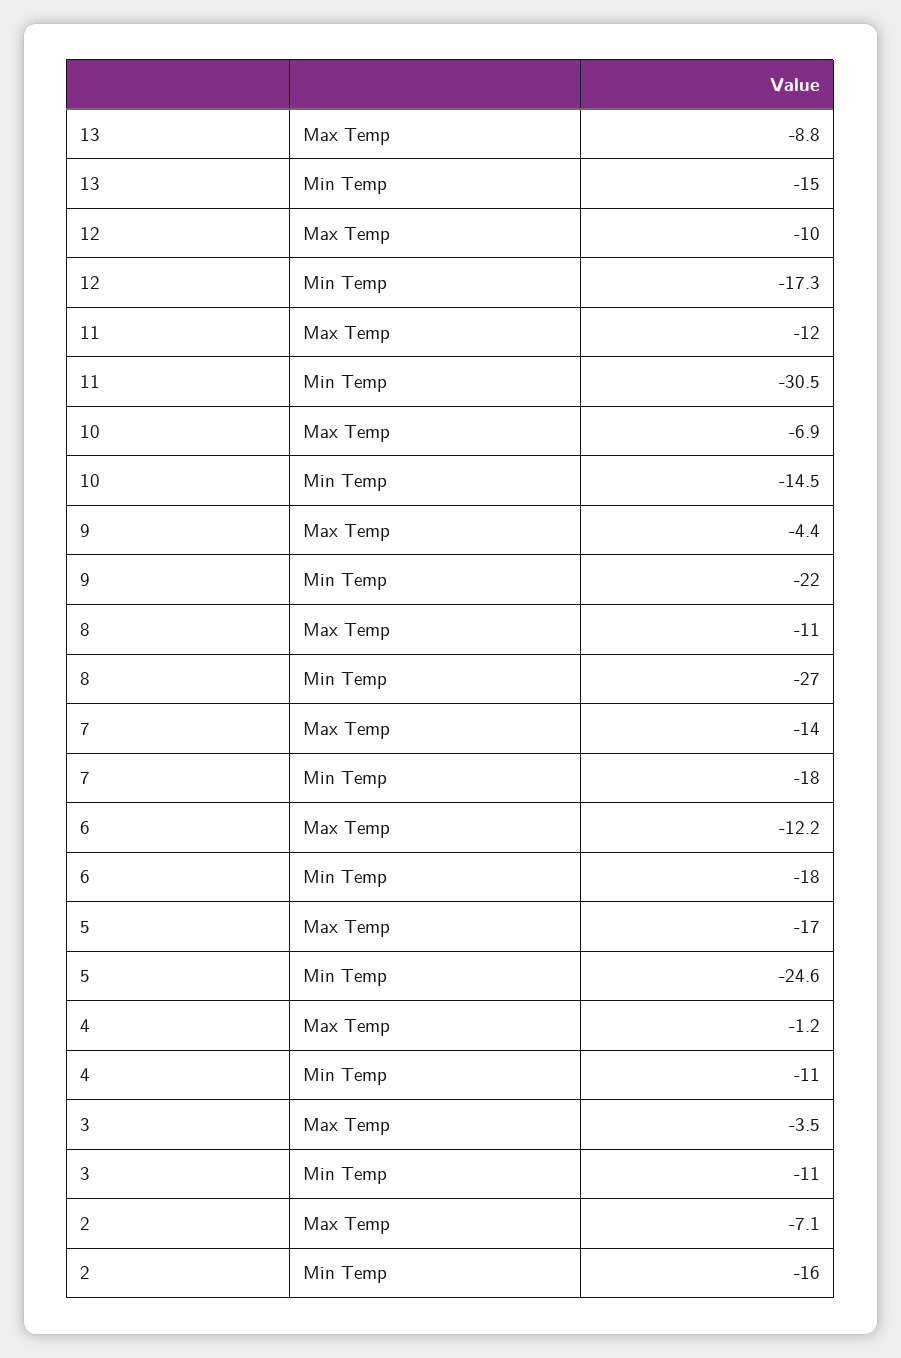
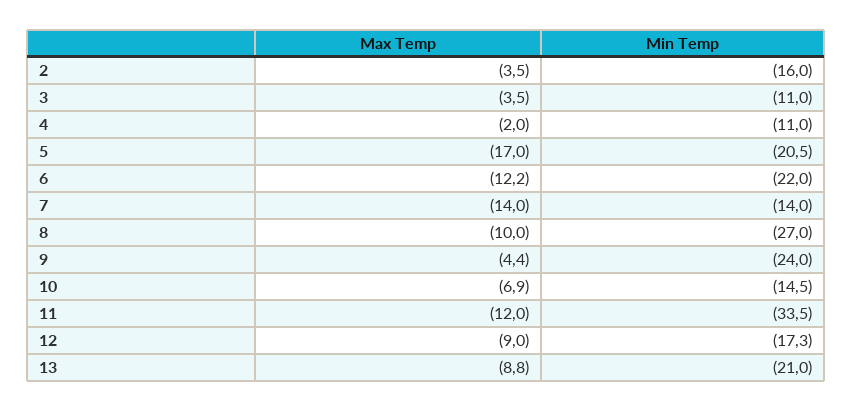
13, Min Temp: -15 -> -21
12, Max Temp: -10 -> -9
11, Min Temp: -30.5 -> -33.5
9, Min Temp: -22 -> -24
8, Max Temp: -11 -> -10
7, Min Temp: -18 -> -14
6, Min Temp: -18 -> -22
5, Min Temp: -24.6 -> -20.5
4, Max Temp: -1.2 -> -2
2, Max Temp: -7.1 -> -3.5

